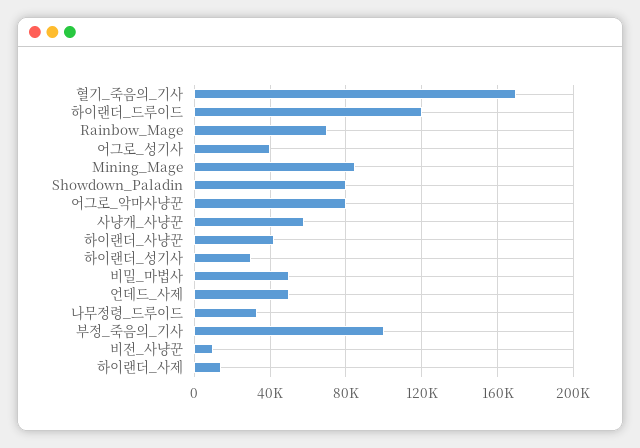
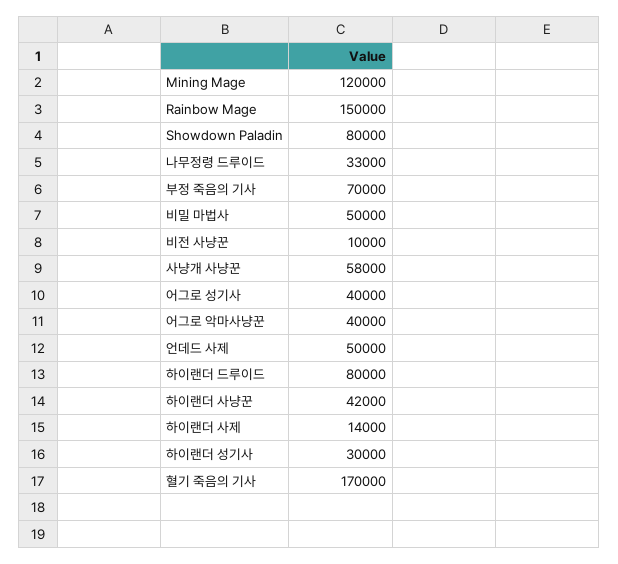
하이랜더_드루이드: 120000 -> 80000
Rainbow_Mage: 70000 -> 150000
Mining_Mage: 85000 -> 120000
어그로_악마사냥꾼: 80000 -> 40000
부정_죽음의_기사: 100000 -> 70000

